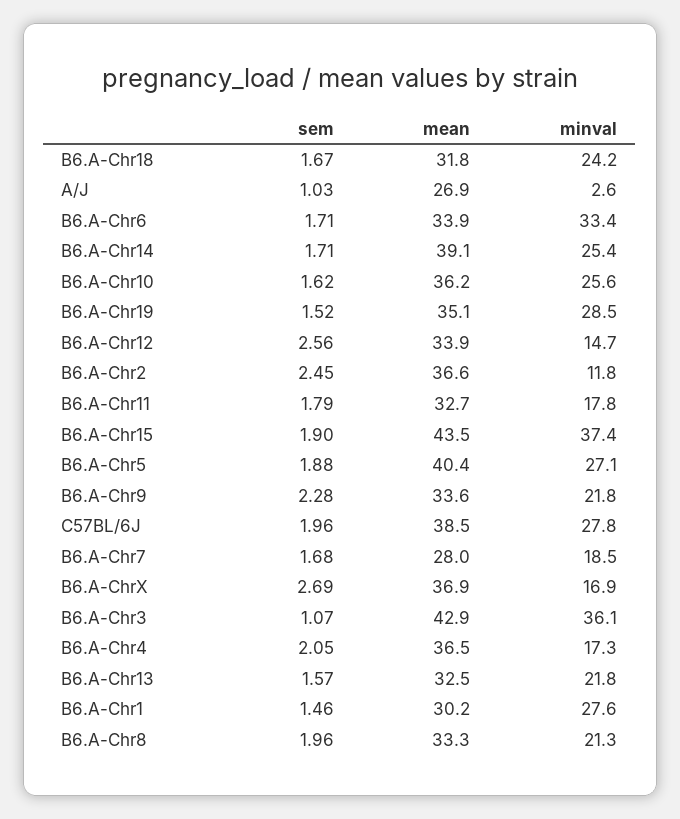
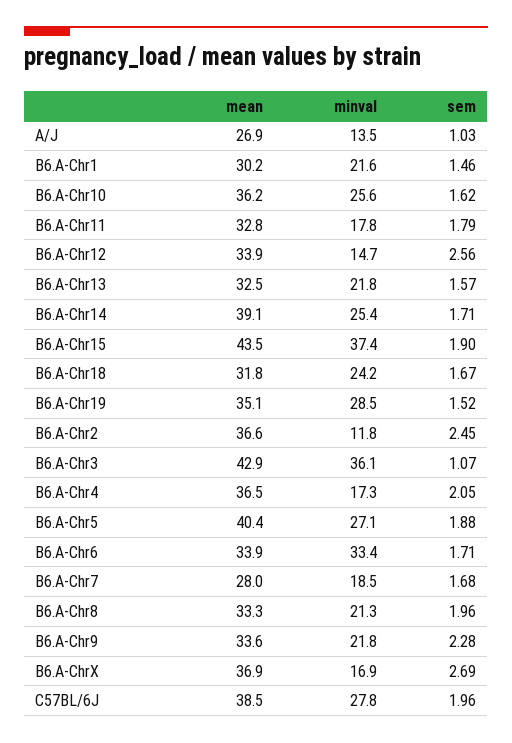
minval, A/J: 2.6 -> 13.5
mean, B6.A-Chr11: 32.7 -> 32.8
minval, B6.A-Chr1: 27.6 -> 21.6

